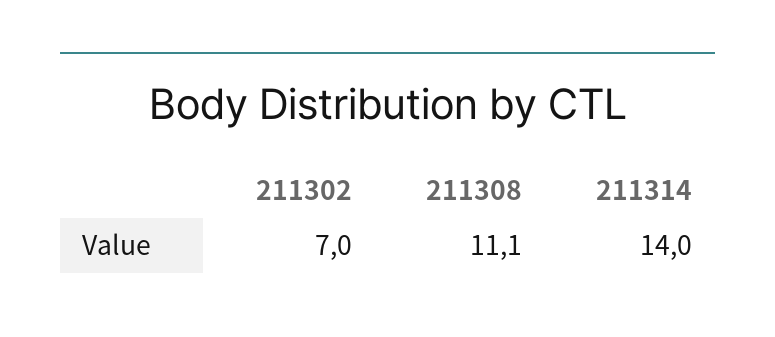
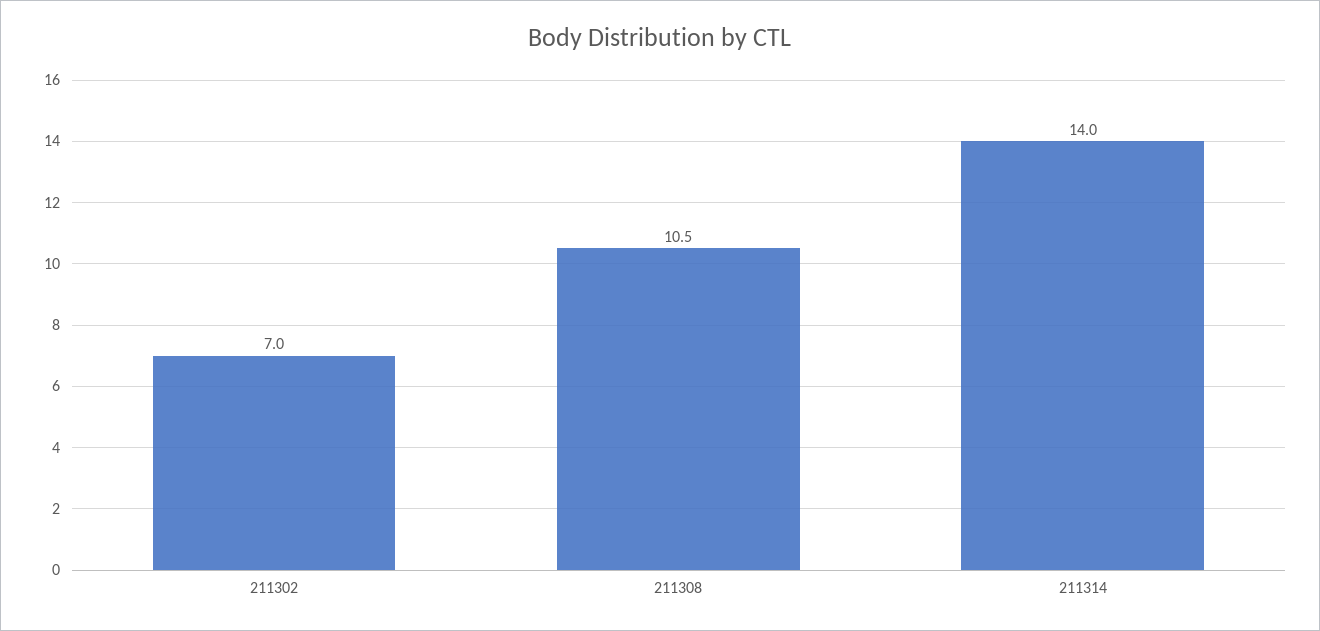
211308: 11.1 -> 10.5

